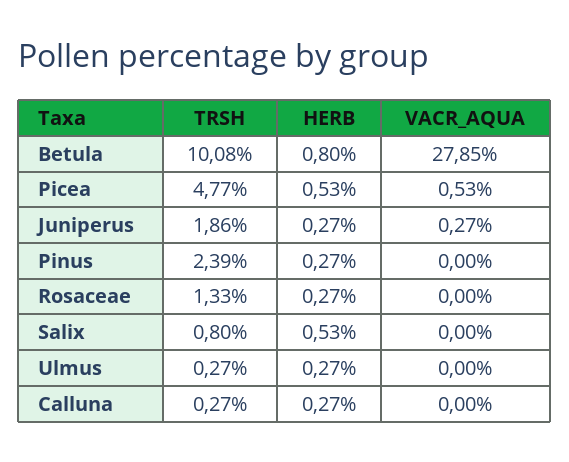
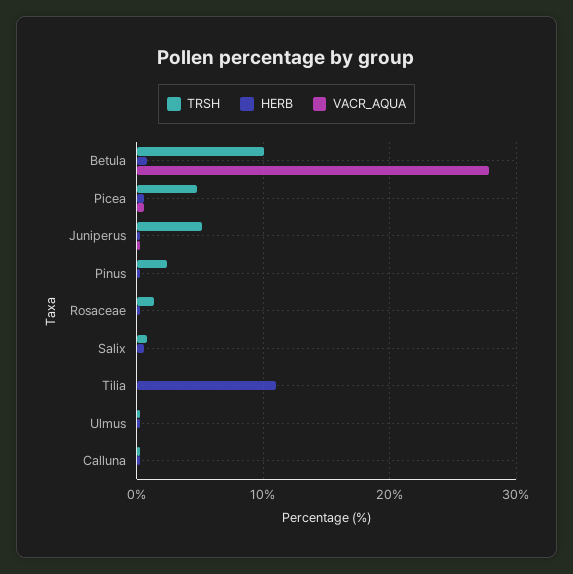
TRSH, Juniperus: 1.86 -> 5
TRSH, Tilia: none -> 0
HERB, Tilia: none -> 11
VACR_AQUA, Tilia: none -> 0

